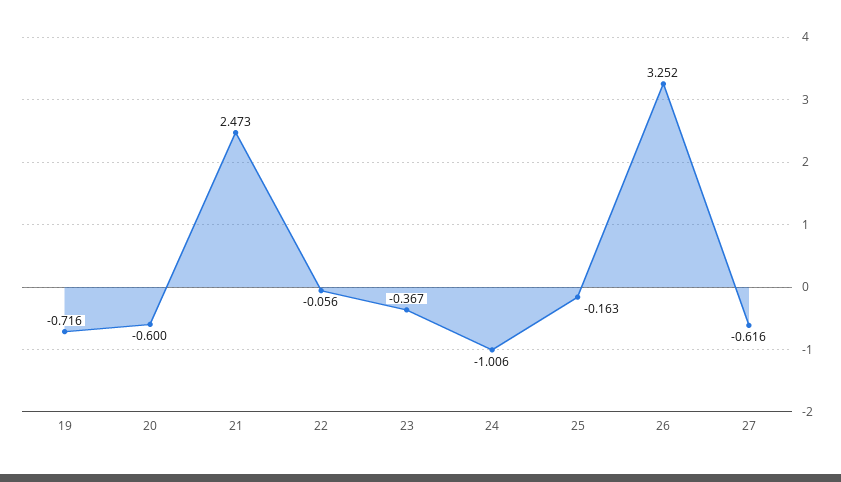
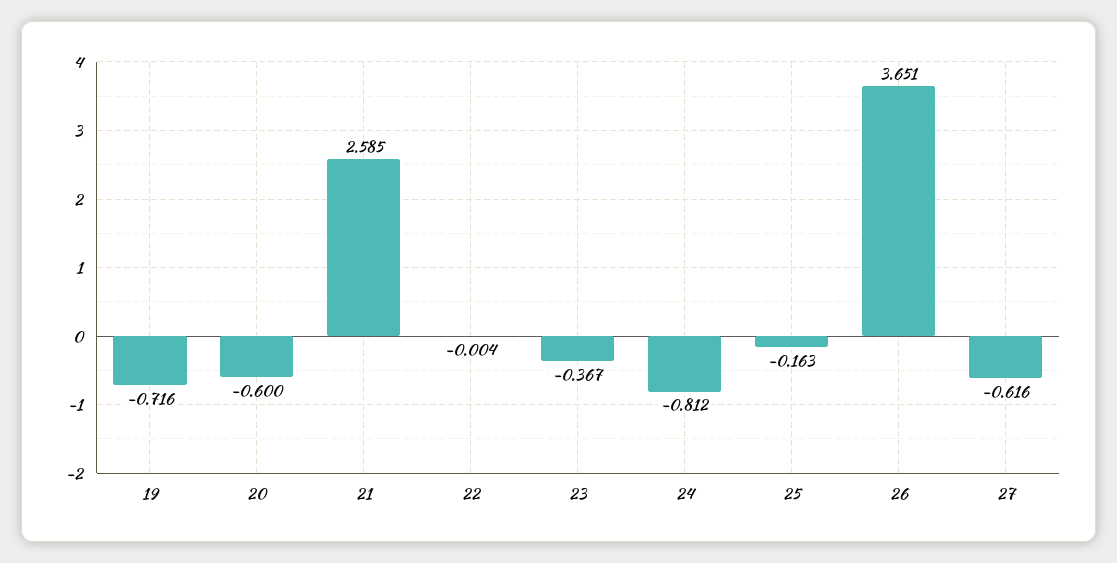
21: 2.473 -> 2.585
22: -0.056 -> -0.004
24: -1.006 -> -0.812
26: 3.252 -> 3.651

